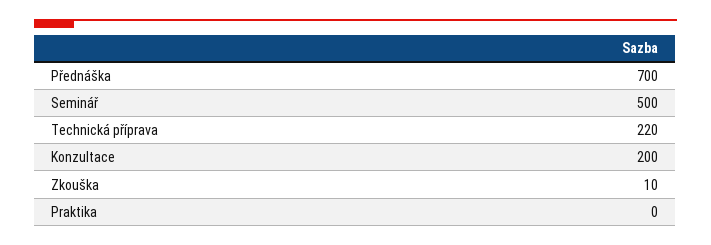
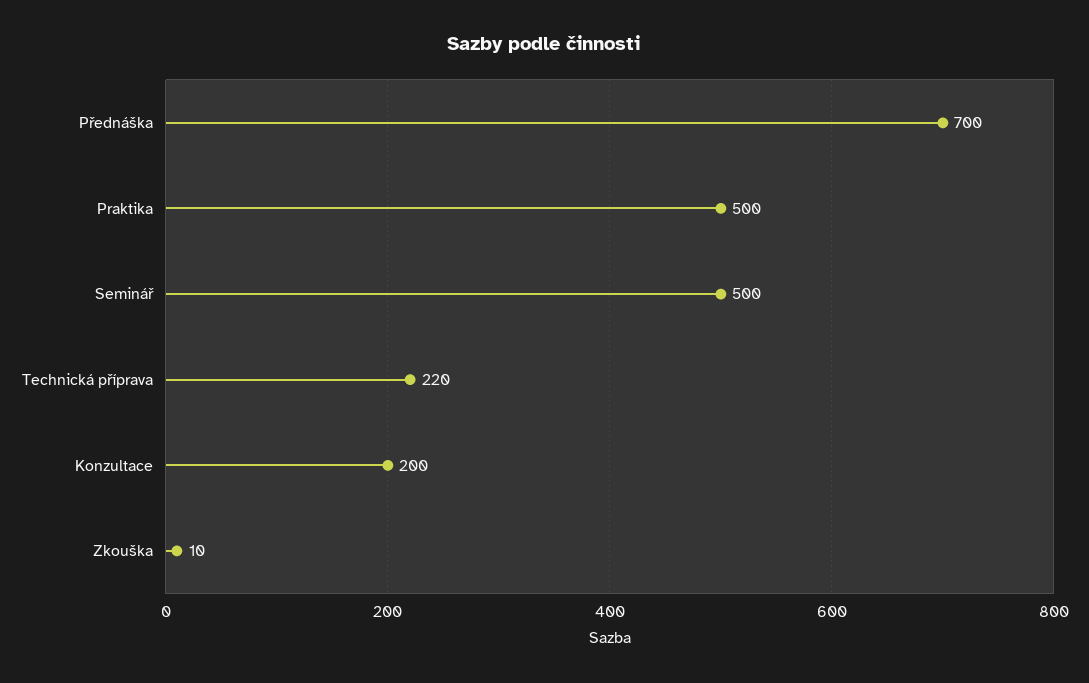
Praktika: 0 -> 500

